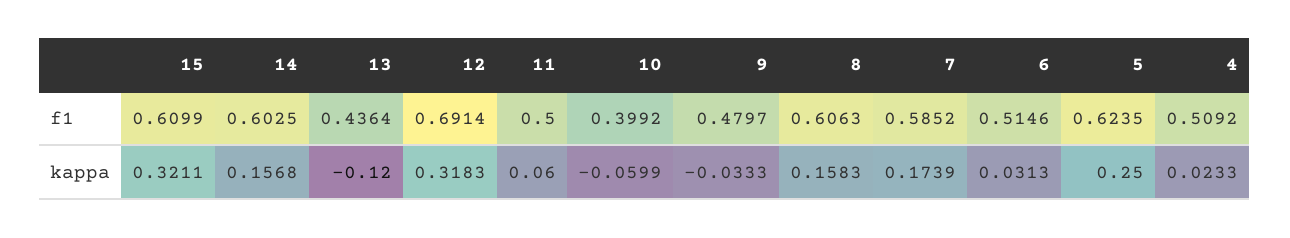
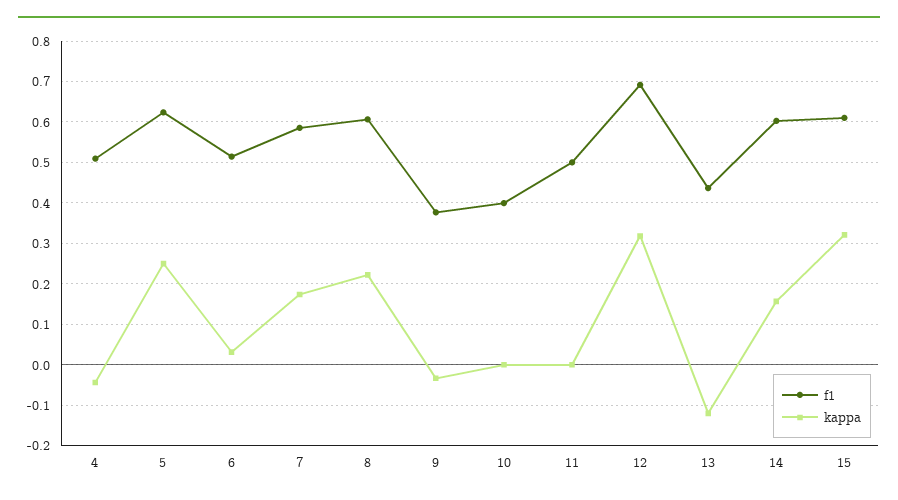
f1, 9: 0.4797 -> 0.38
kappa, 11: 0.06 -> 0
kappa, 10: -0.0599 -> 0
kappa, 8: 0.1583 -> 0.22
kappa, 4: 0.0233 -> -0.04

